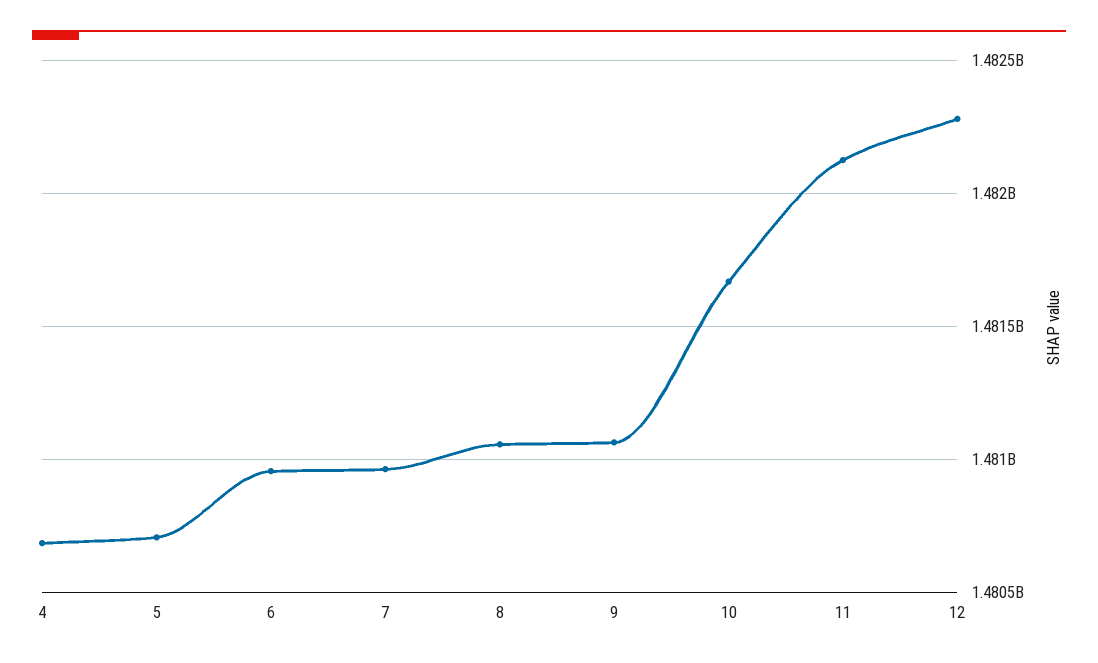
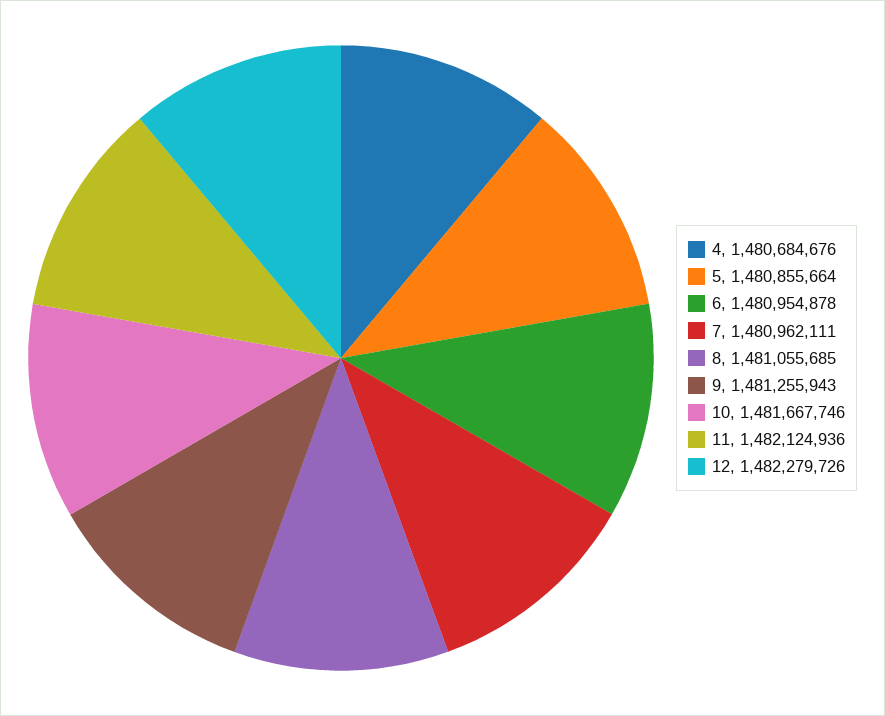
5: 1480700000 -> 1480855664
9: 1481050000 -> 1481255943

